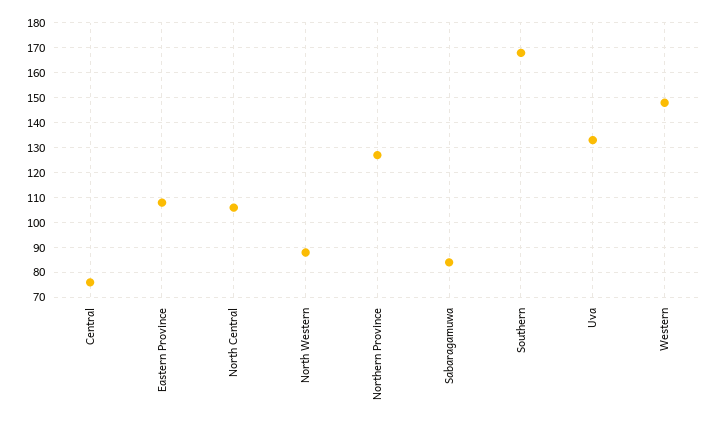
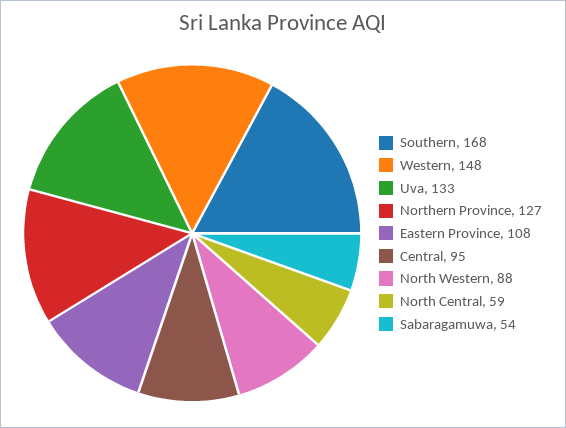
Central: 75 -> 95
North Central: 105 -> 59
Sabaragamuwa: 85 -> 54

